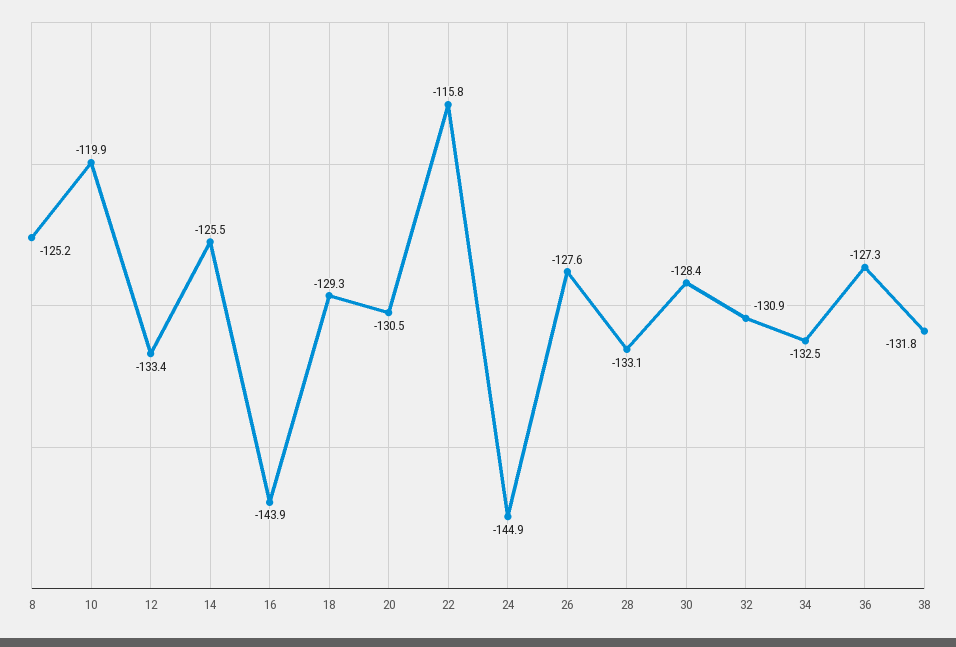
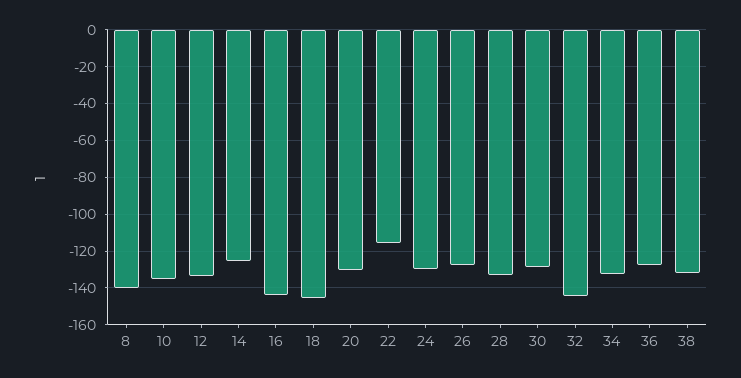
8: -125.2 -> -140
10: -119.9 -> -135
18: -129.3 -> -145
24: -144.9 -> -130
32: -130.9 -> -145

